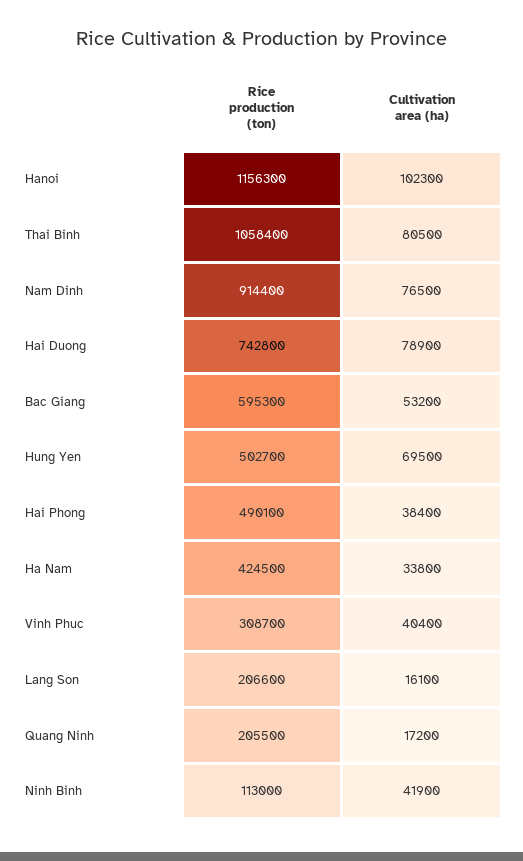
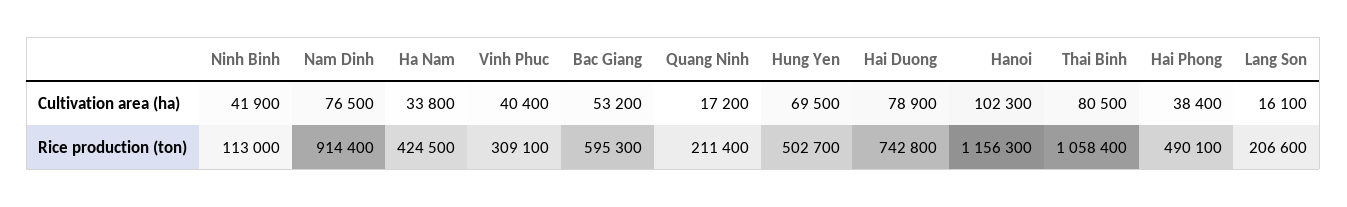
Rice production (ton), Vinh Phuc: 308700 -> 309100
Rice production (ton), Quang Ninh: 205500 -> 211400

